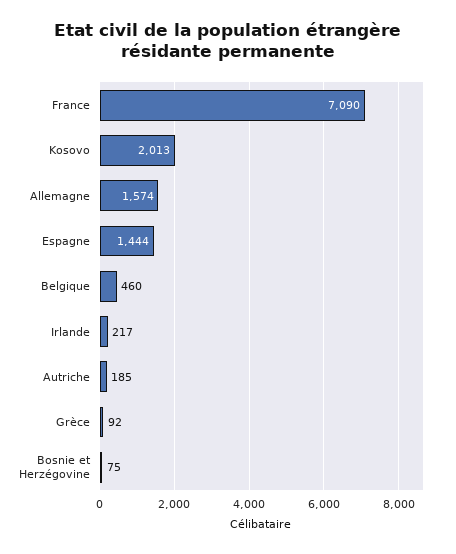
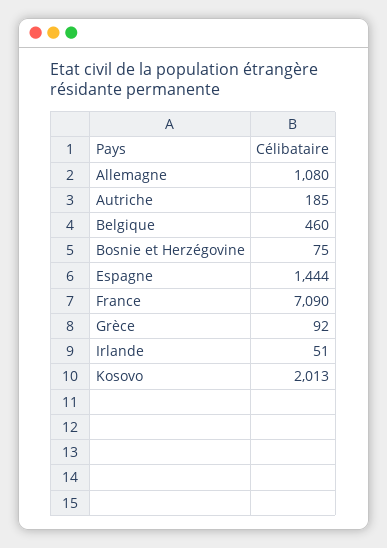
Allemagne: 1574 -> 1080
Irlande: 217 -> 51

